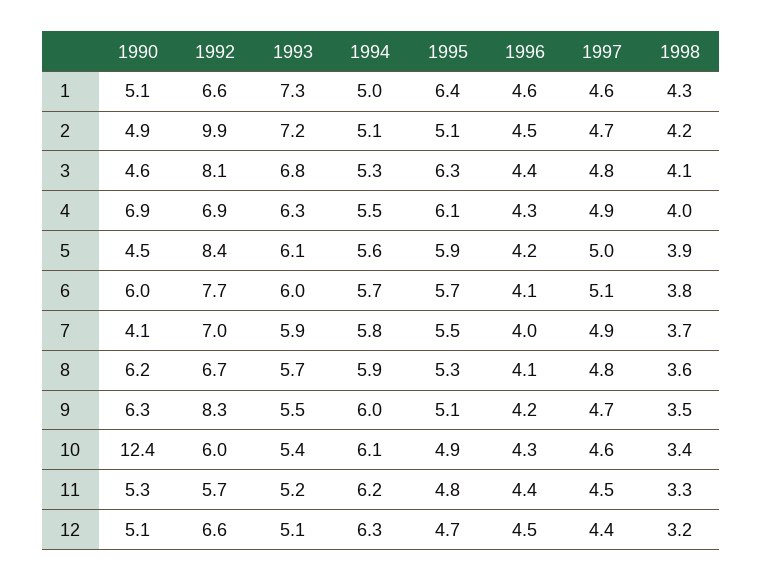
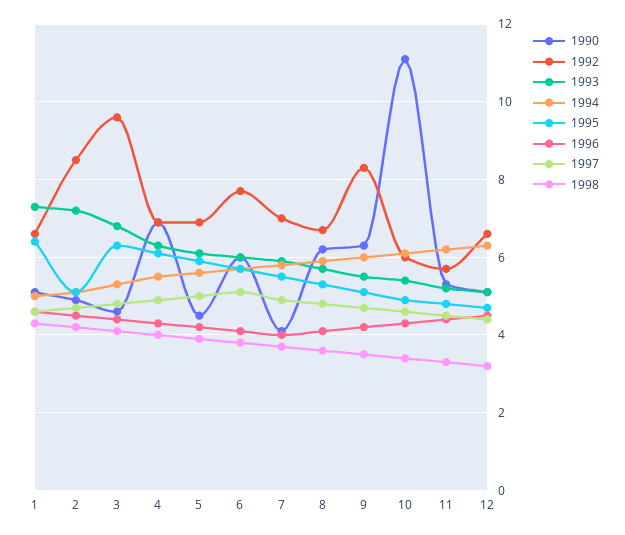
1992, 2: 9.9 -> 8.5
1992, 3: 8.1 -> 9.5
1992, 5: 8.4 -> 7
1990, 10: 12.4 -> 11

